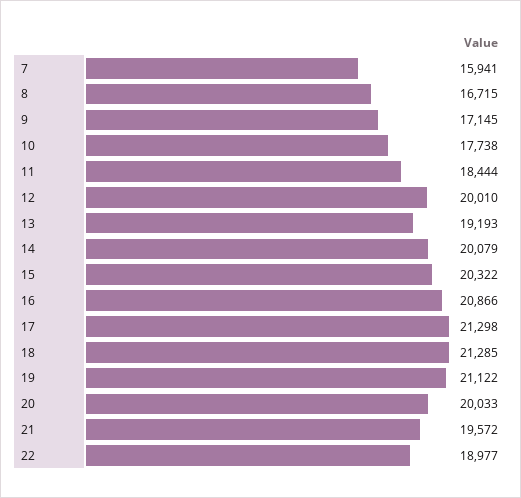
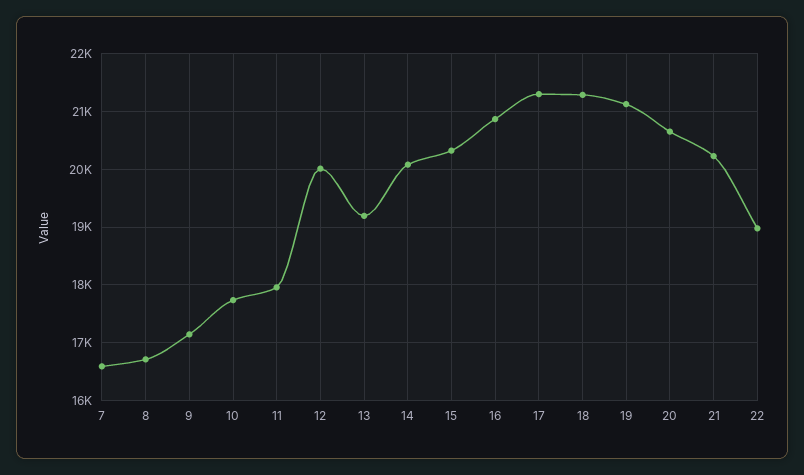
7: 15941 -> 16600
11: 18444 -> 18000
20: 20033 -> 20600
21: 19572 -> 20200

